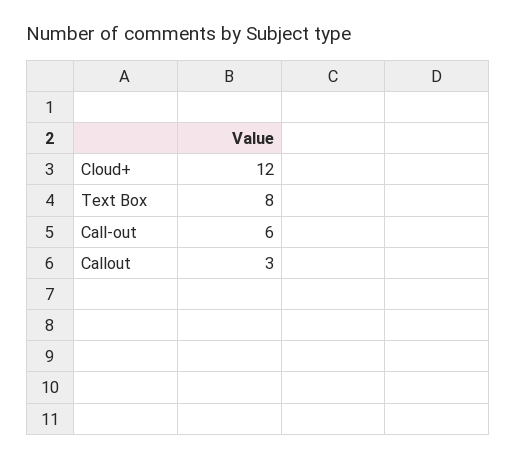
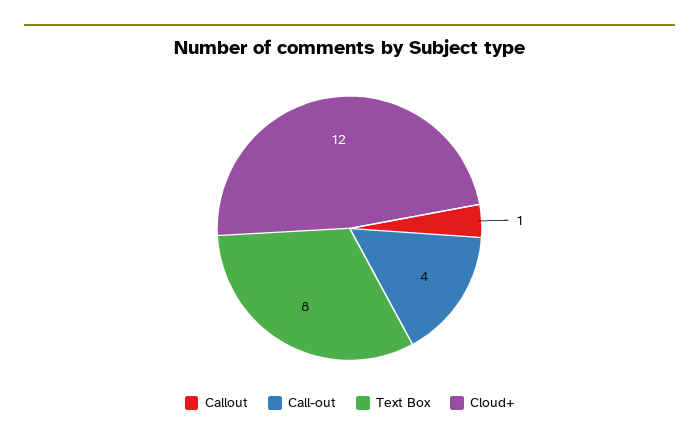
Call-out: 6 -> 4
Callout: 3 -> 1

